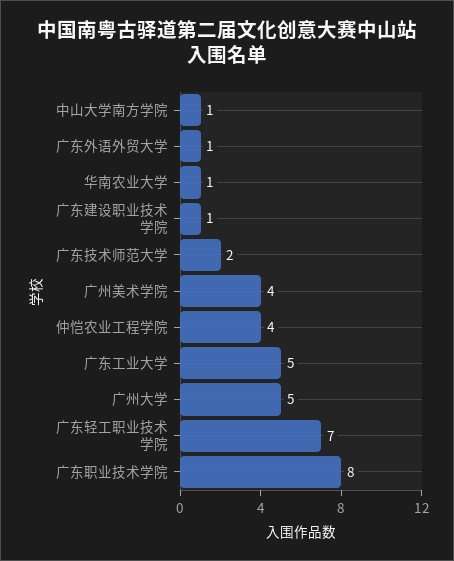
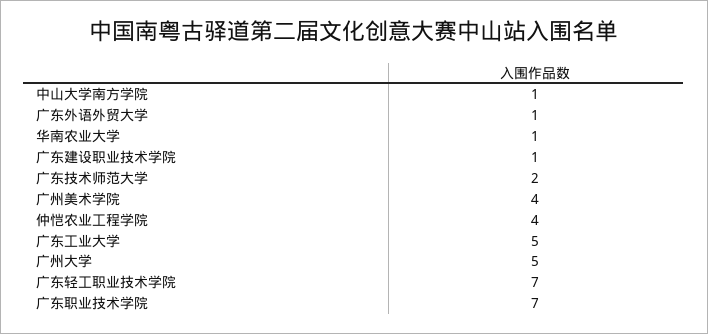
广东职业技术学院: 8 -> 7

